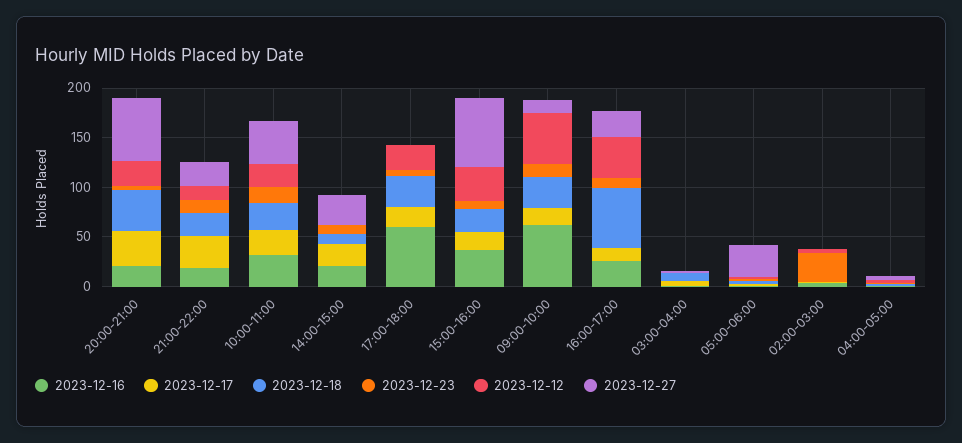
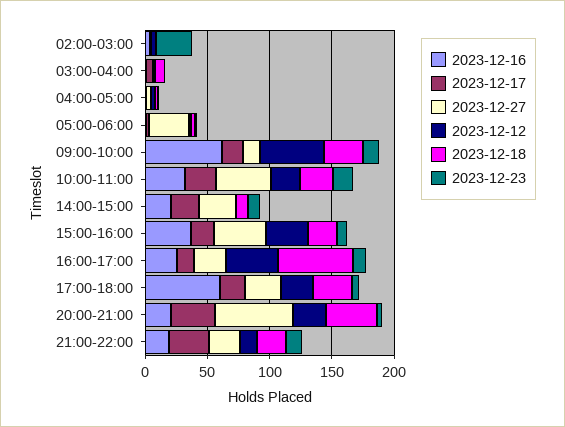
2023-12-27, 17:00-18:00: 0 -> 30
2023-12-27, 15:00-16:00: 70 -> 40

